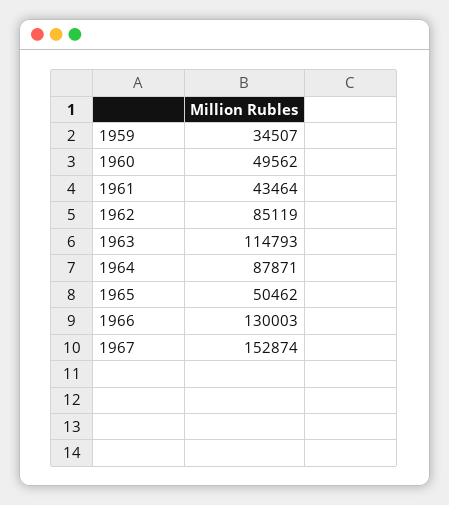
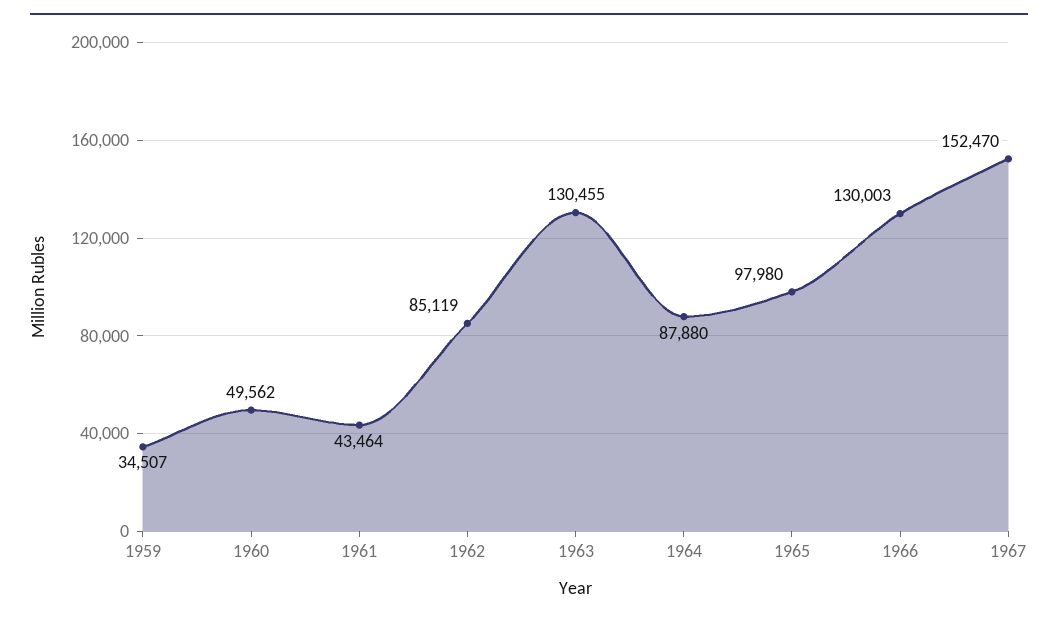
1963: 114793 -> 130455
1964: 87871 -> 87880
1965: 50462 -> 97980
1967: 152874 -> 152470

